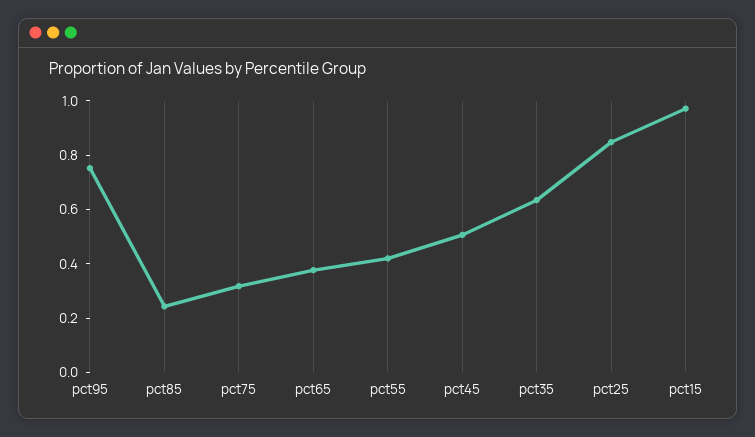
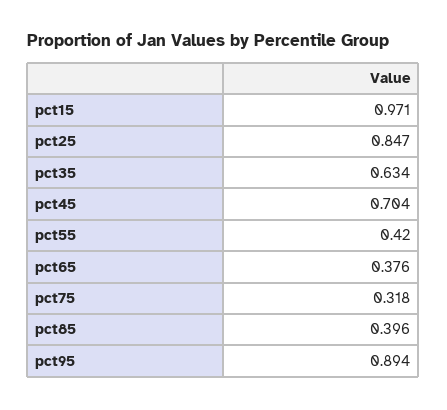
pct95: 0.75 -> 0.894
pct85: 0.25 -> 0.396
pct45: 0.5 -> 0.704

